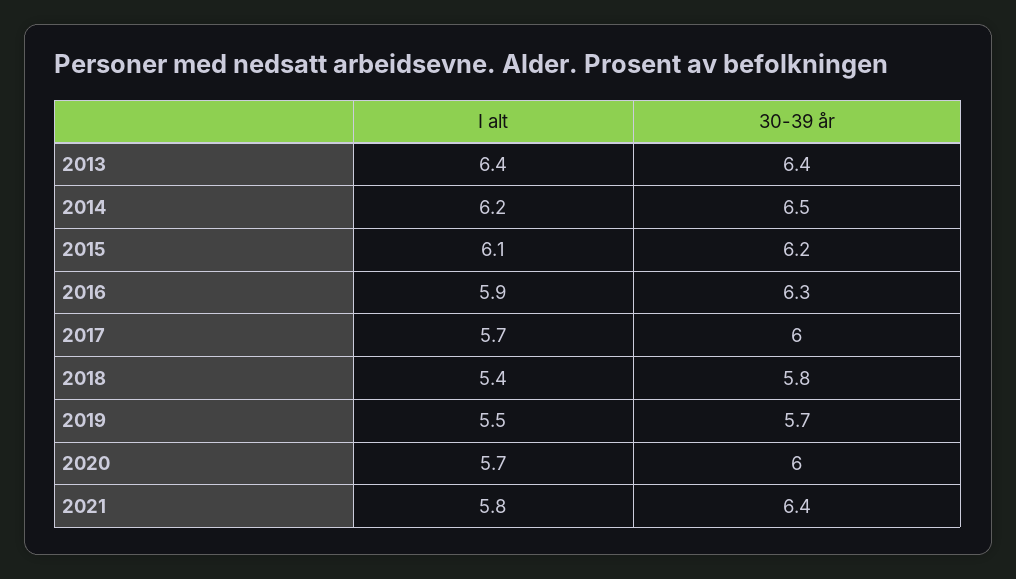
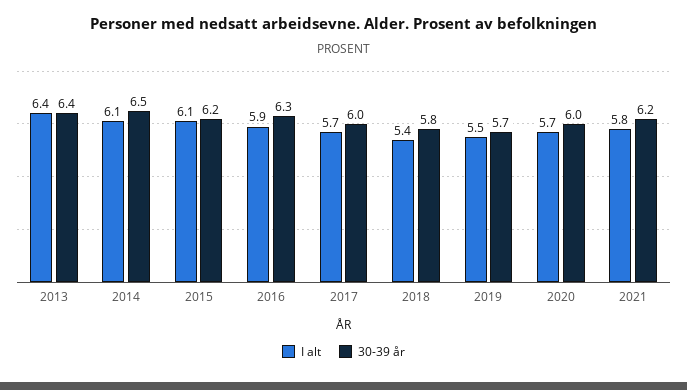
I alt, 2014: 6.2 -> 6.1
30-39 år, 2021: 6.4 -> 6.2

